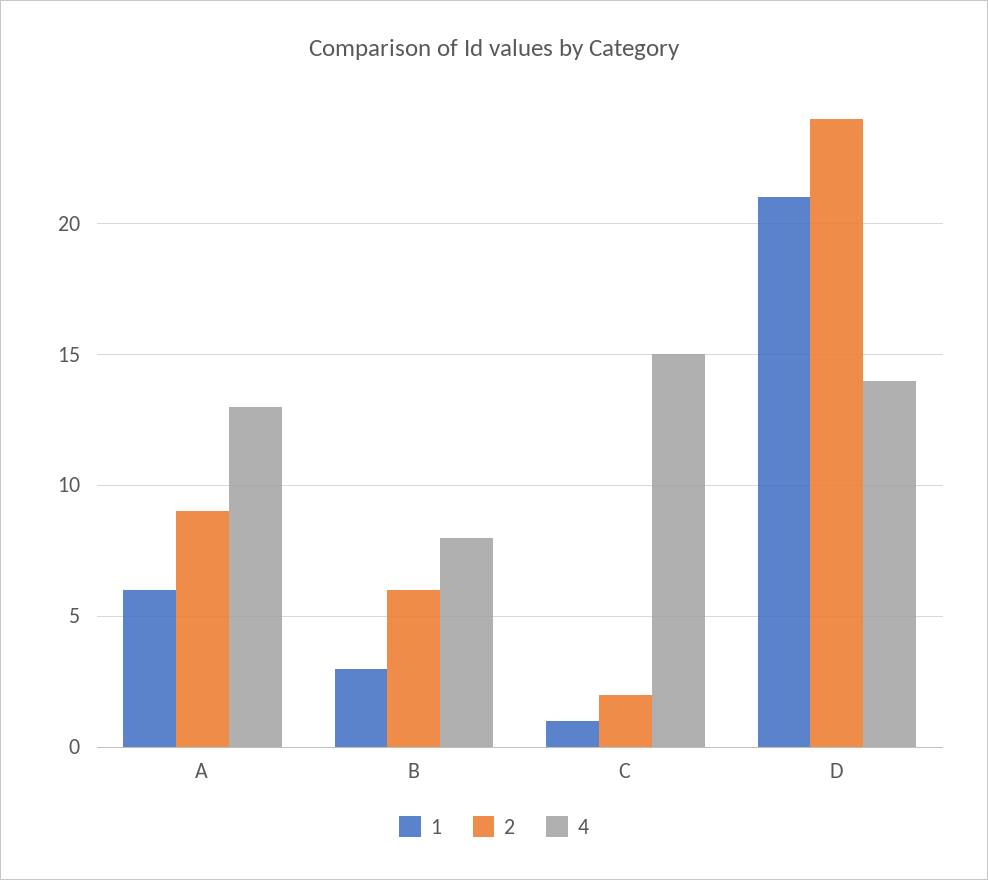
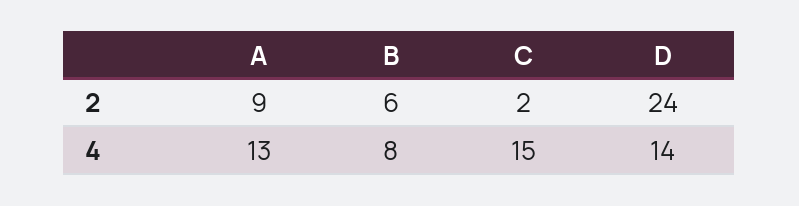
1, A: 6 -> none
1, B: 3 -> none
1, C: 1 -> none
1, D: 21 -> none

